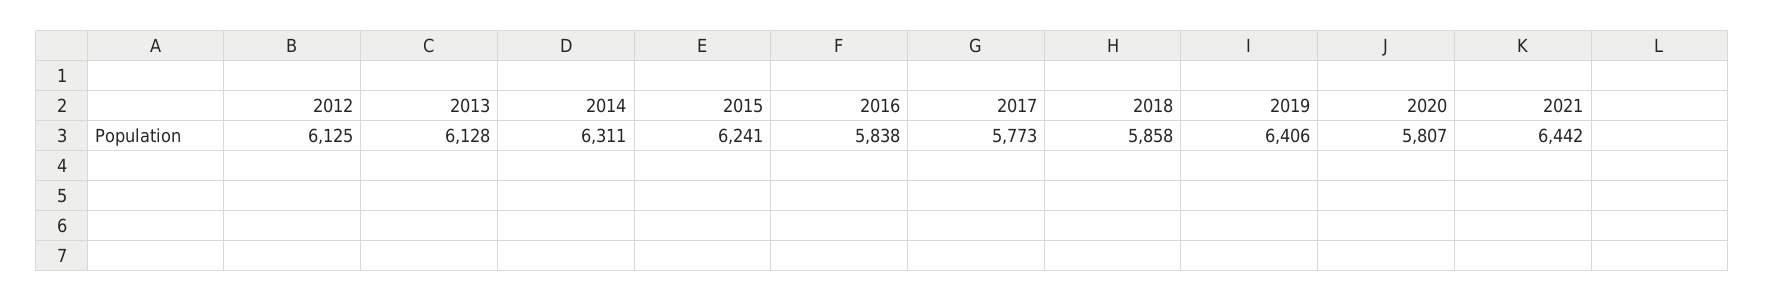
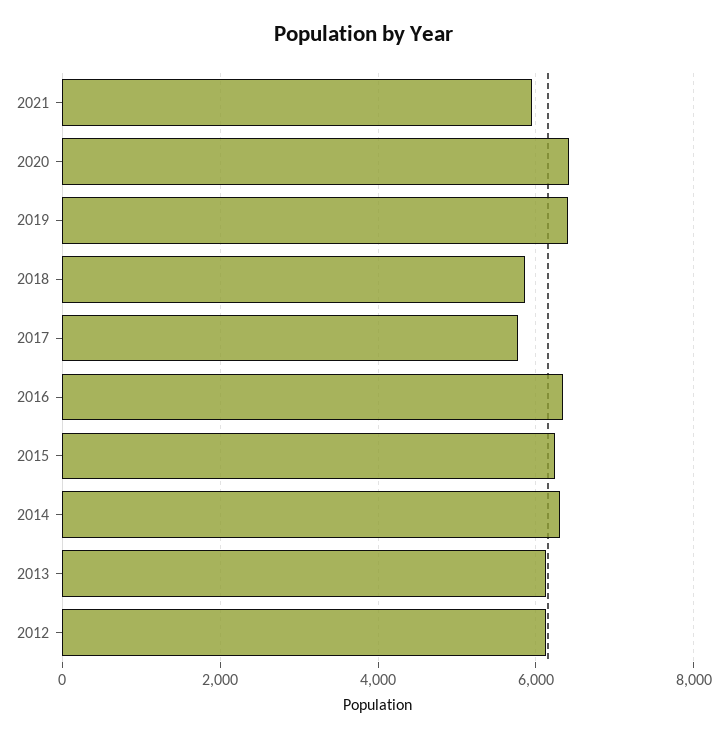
2016: 5838 -> 6400
2020: 5807 -> 6400
2021: 6442 -> 6000

